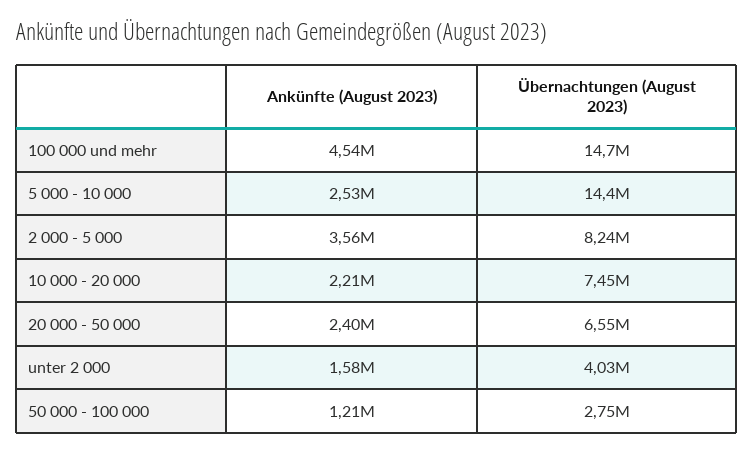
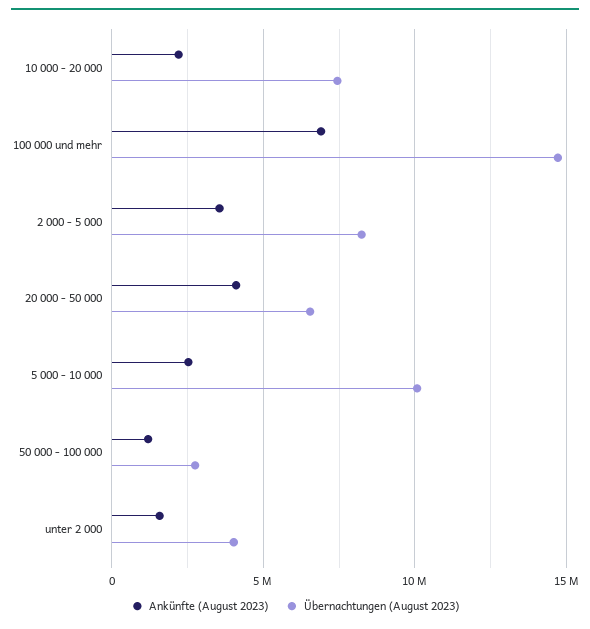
Ankünfte (August 2023), 100 000 und mehr: 4540000 -> 7000000
Übernachtungen (August 2023), 5 000 - 10 000: 14400000 -> 10000000
Ankünfte (August 2023), 20 000 - 50 000: 2400000 -> 4000000

